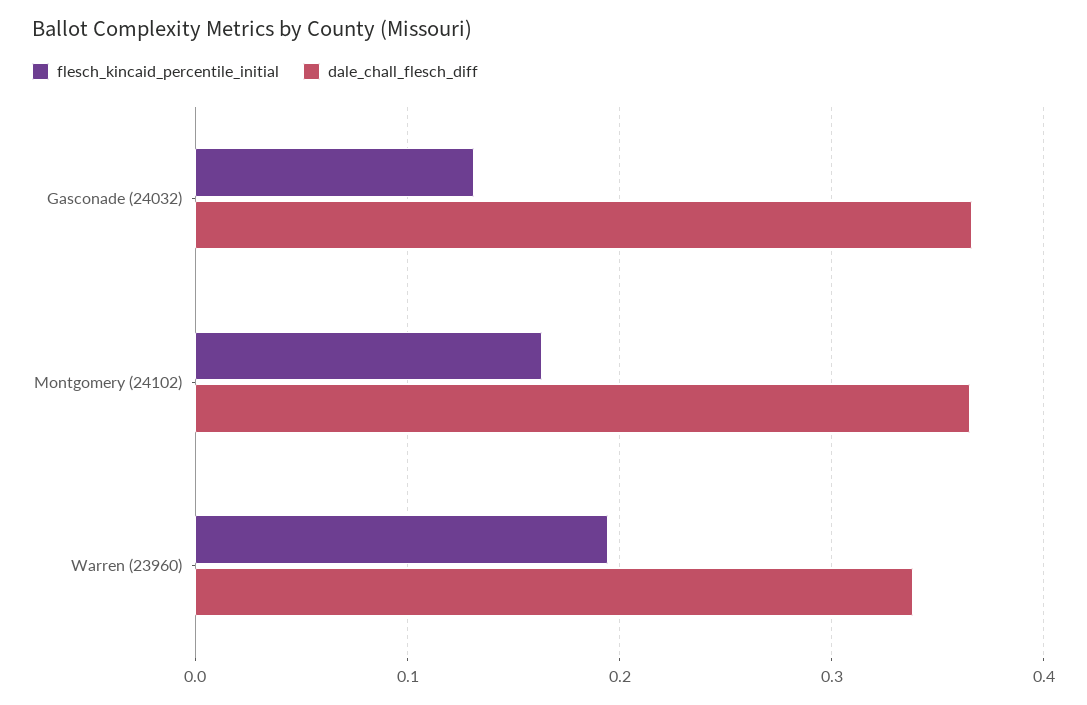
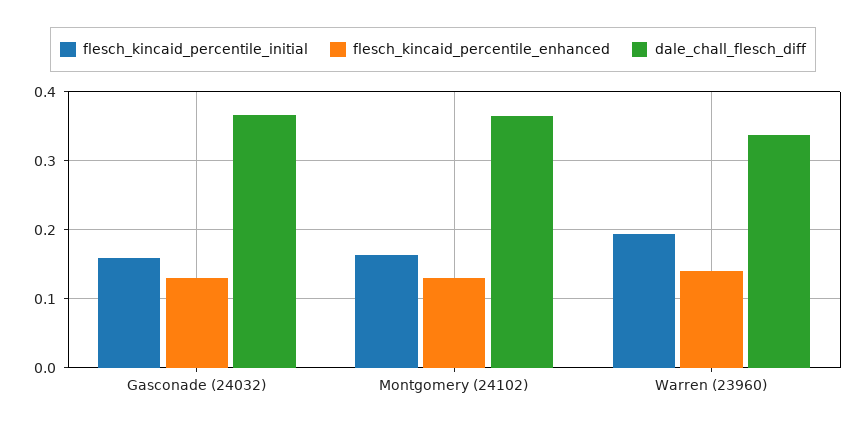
flesch_kincaid_percentile_initial, Gasconade (24032): 0.13 -> 0.16
flesch_kincaid_percentile_enhanced, Gasconade (24032): none -> 0.13
flesch_kincaid_percentile_enhanced, Montgomery (24102): none -> 0.13
flesch_kincaid_percentile_enhanced, Warren (23960): none -> 0.14

